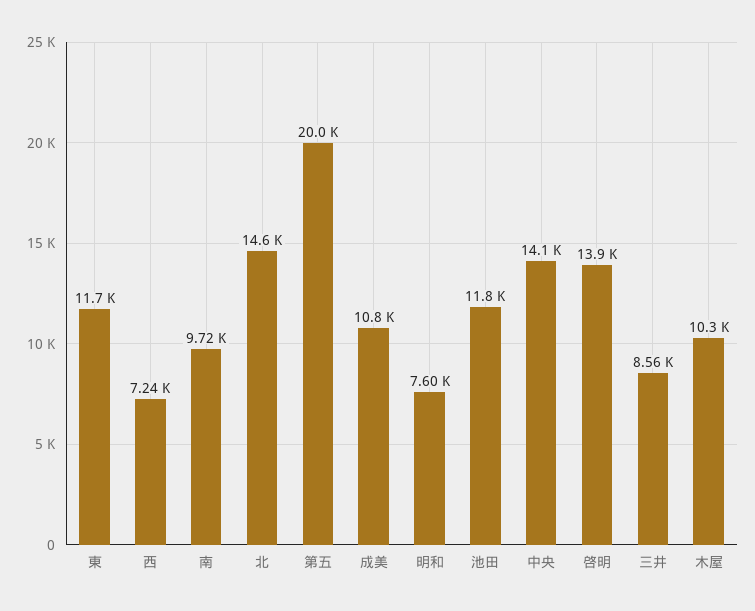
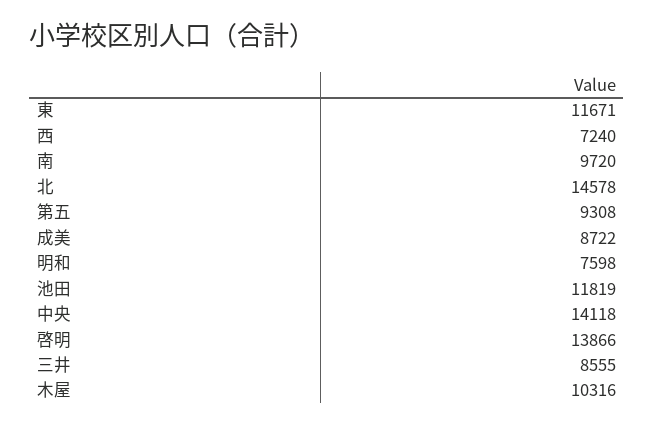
第五: 20000 -> 9308
成美: 10800 -> 8722

